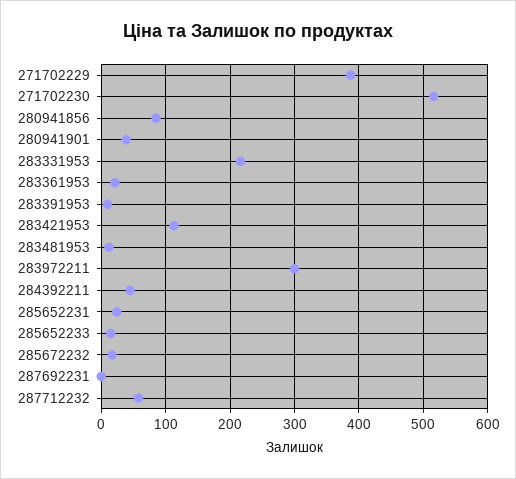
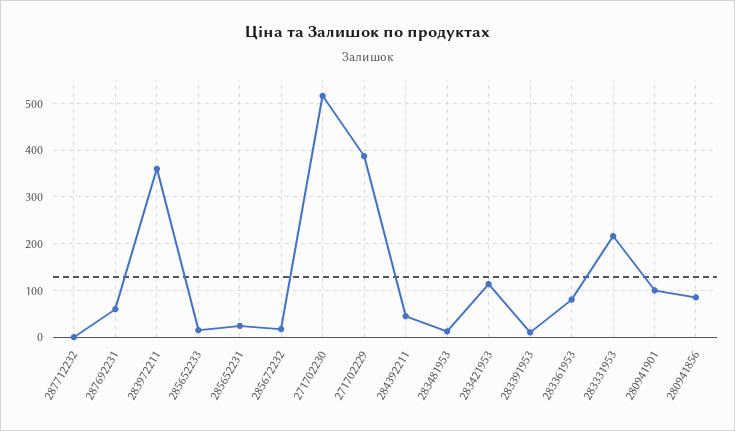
280941901: 40 -> 100
283361953: 20 -> 80
283972211: 300 -> 360
287692231: 0 -> 60
287712232: 60 -> 0

